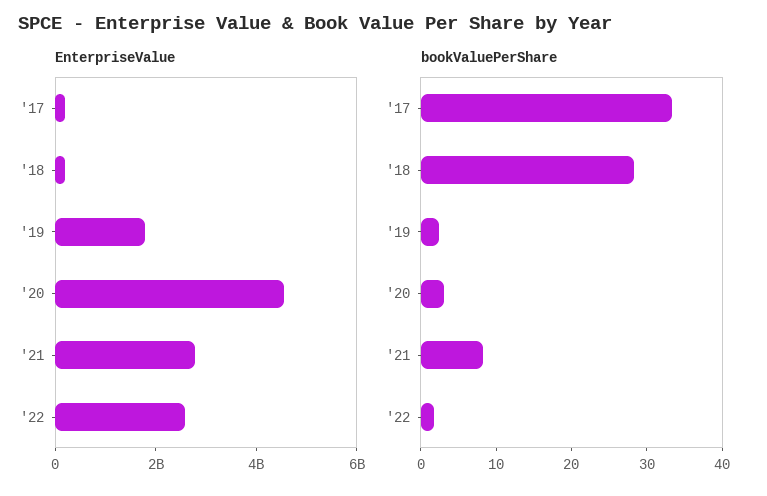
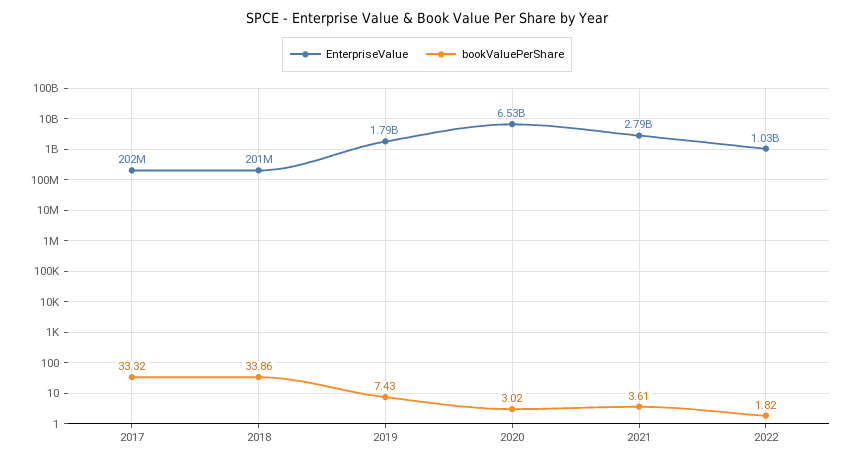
EnterpriseValue, '20: 4500000000 -> 6530000000
EnterpriseValue, '22: 2500000000 -> 1030000000
bookValuePerShare, '18: 28 -> 33.86
bookValuePerShare, '19: 2 -> 7.43
bookValuePerShare, '21: 8 -> 3.61

